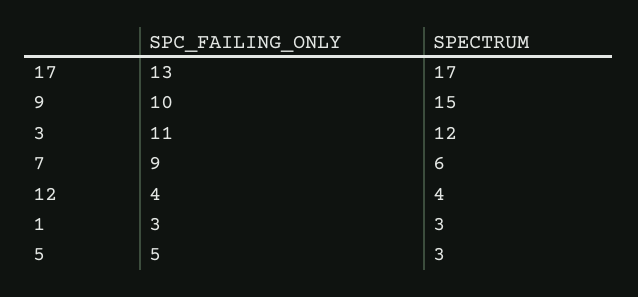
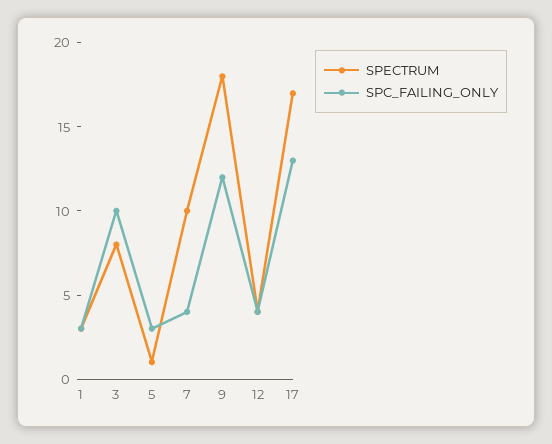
SPC_FAILING_ONLY, 9: 10 -> 12
SPECTRUM, 9: 15 -> 18
SPC_FAILING_ONLY, 3: 11 -> 10
SPECTRUM, 3: 12 -> 8
SPC_FAILING_ONLY, 7: 9 -> 4
SPECTRUM, 7: 6 -> 10
SPC_FAILING_ONLY, 5: 5 -> 3
SPECTRUM, 5: 3 -> 1

